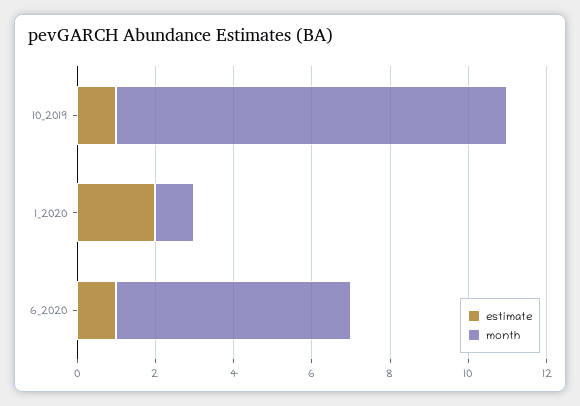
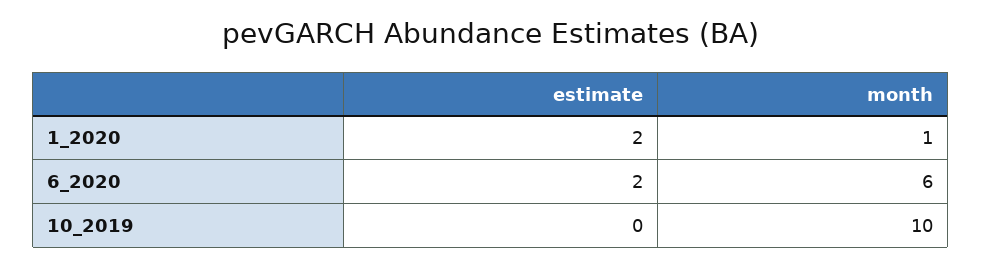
estimate, 10_2019: 1 -> 0
estimate, 6_2020: 1 -> 2

